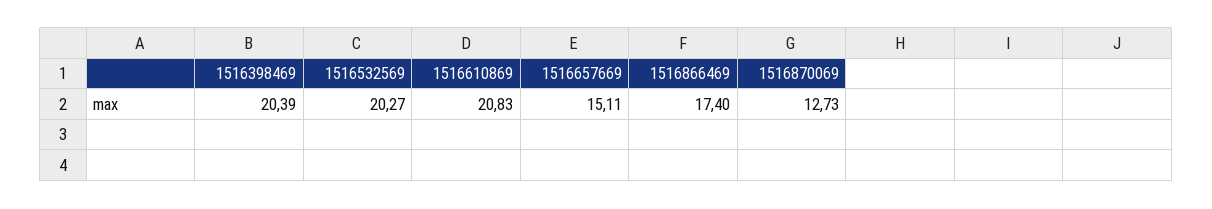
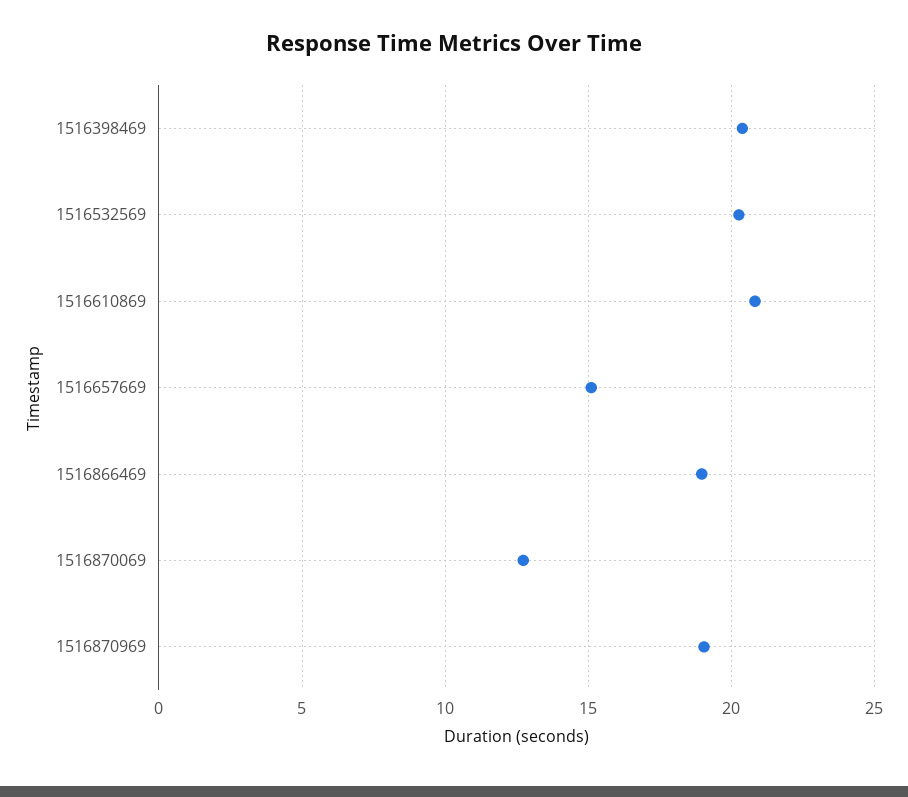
1516866469: 17.4 -> 19
1516870969: none -> 19

